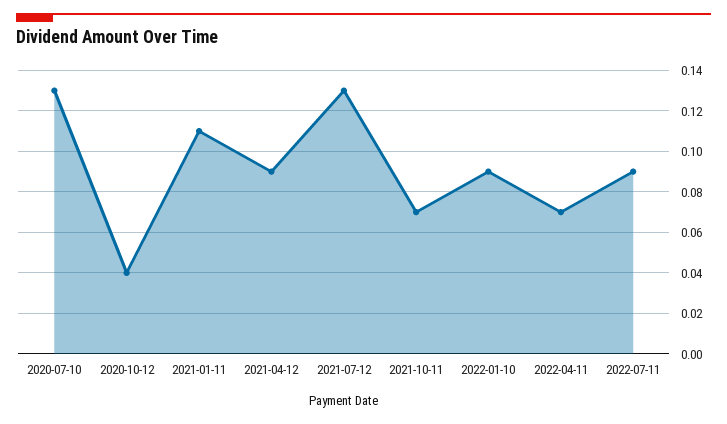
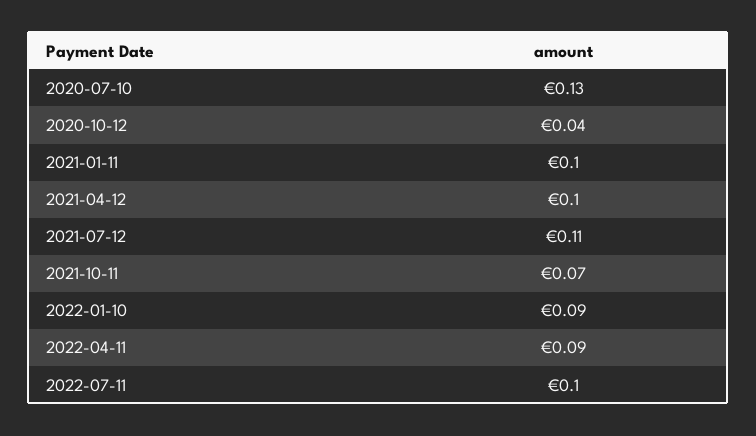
2021-01-11: 0.11 -> 0.1
2021-04-12: 0.09 -> 0.1
2021-07-12: 0.13 -> 0.11
2022-04-11: 0.07 -> 0.09
2022-07-11: 0.09 -> 0.1

